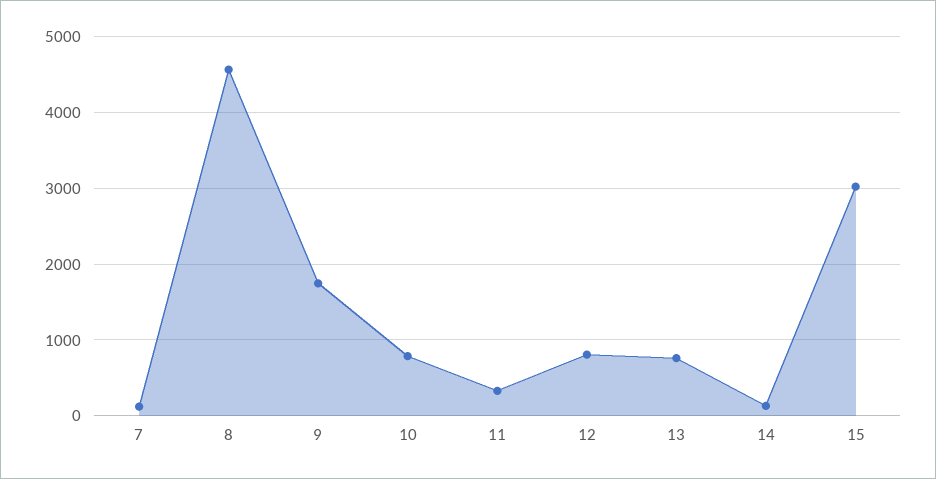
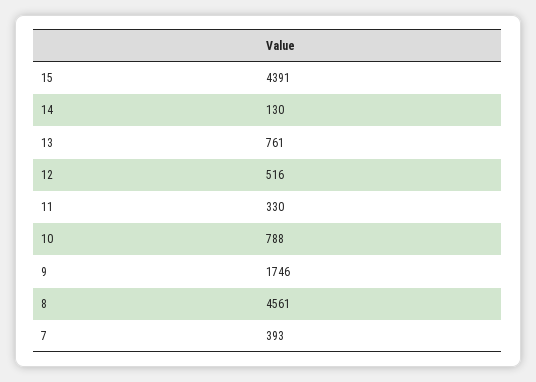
7: 100 -> 393
12: 800 -> 516
15: 3000 -> 4391

